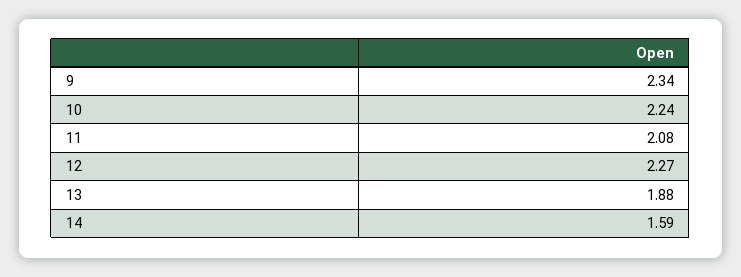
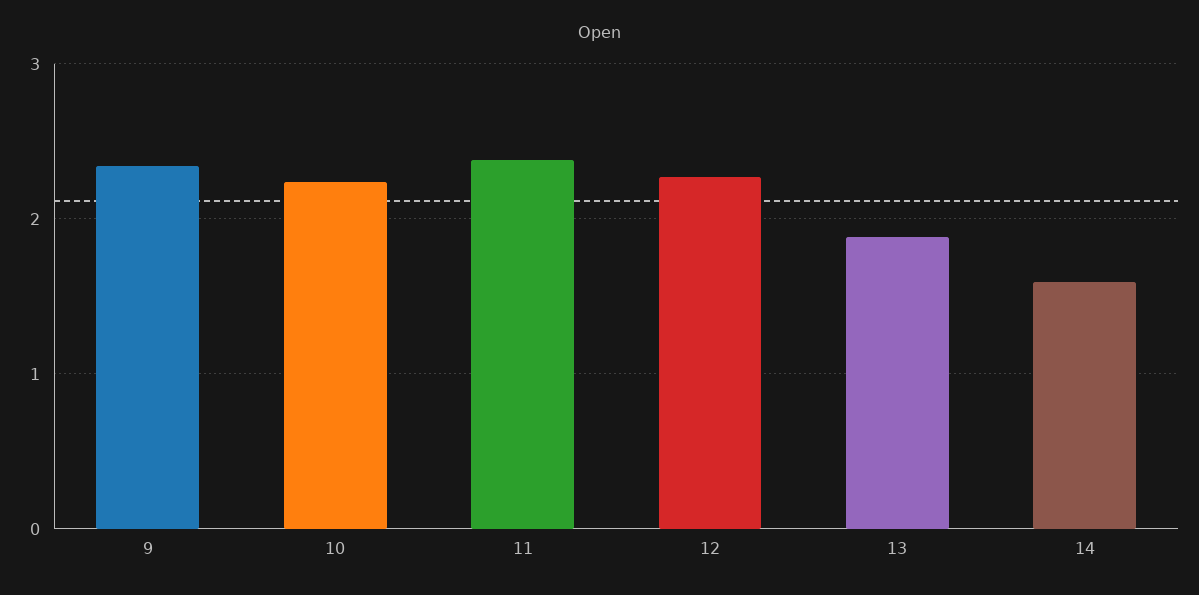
11: 2.08 -> 2.4

